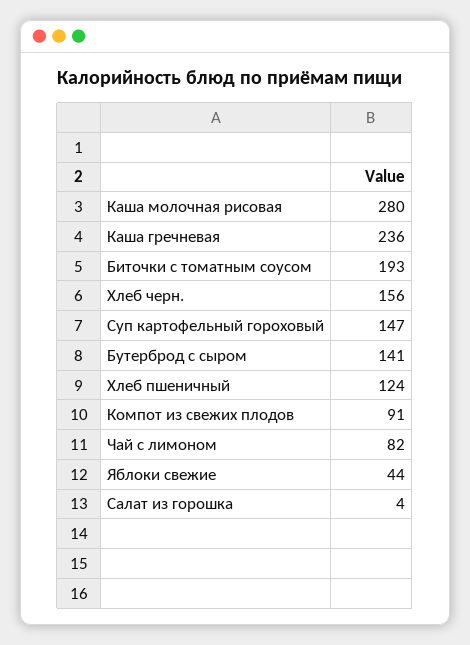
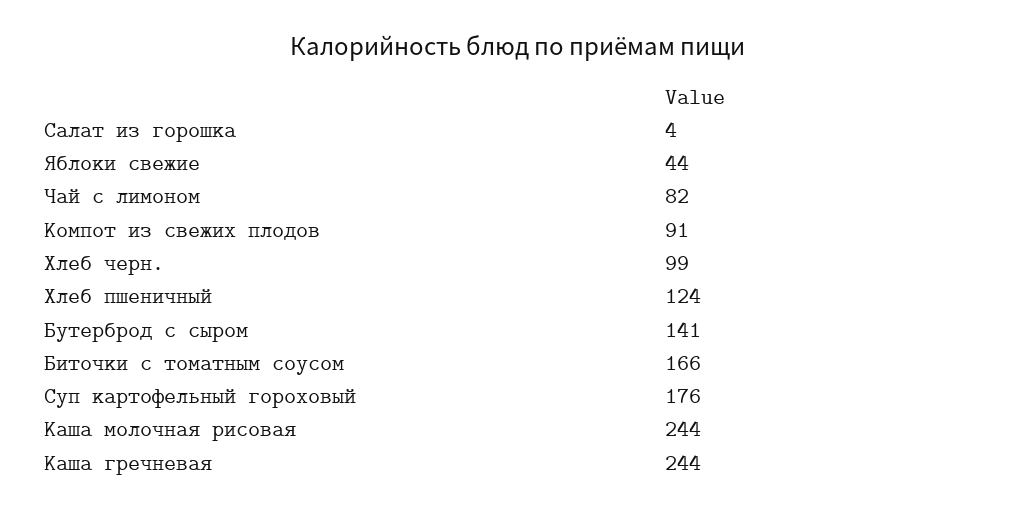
Каша молочная рисовая: 280 -> 244
Каша гречневая: 236 -> 244
Биточки с томатным соусом: 193 -> 166
Хлеб черн.: 156 -> 99
Суп картофельный гороховый: 147 -> 176

